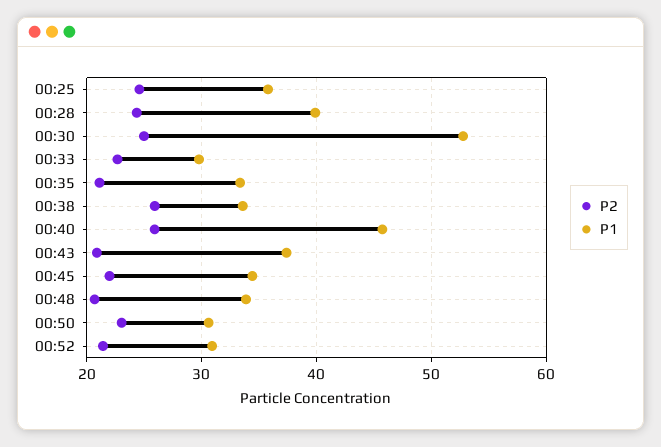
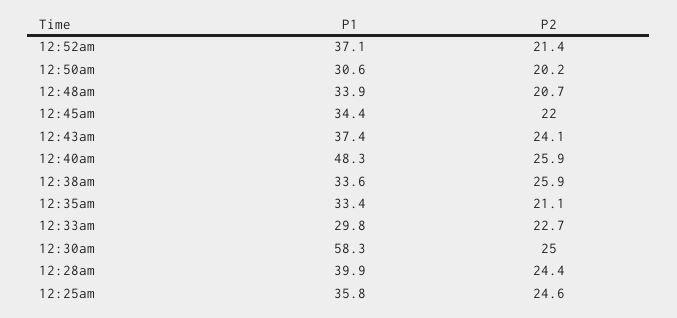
P1, 00:30: 53 -> 58.3
P1, 00:40: 46 -> 48.3
P2, 00:43: 21 -> 24.1
P2, 00:50: 23 -> 20.2
P1, 00:52: 31 -> 37.1

